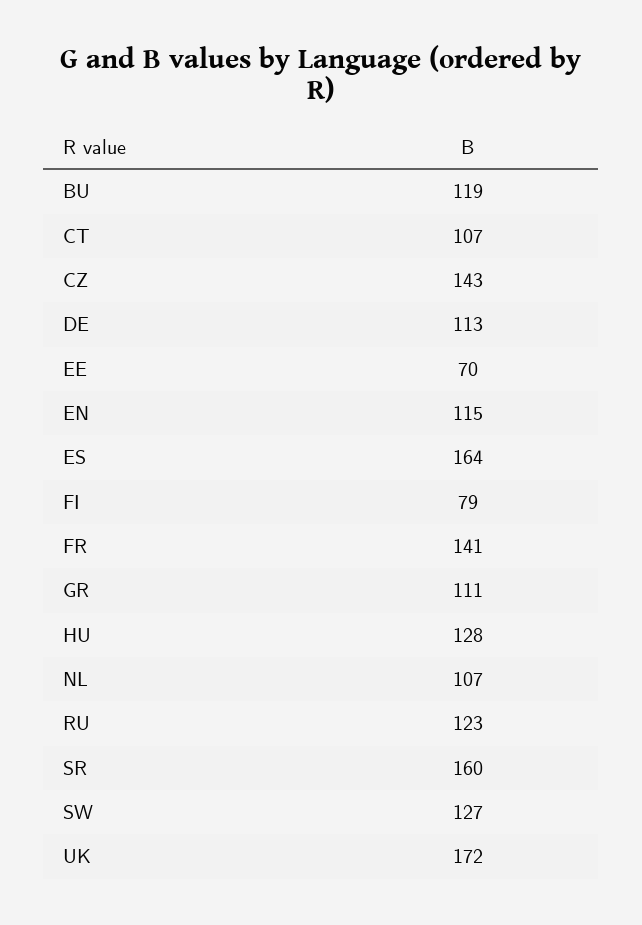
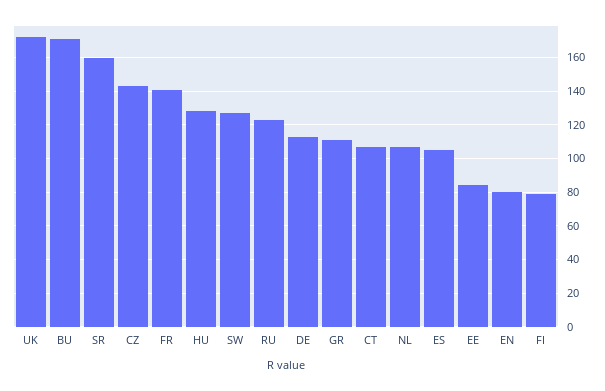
BU: 119 -> 170
EE: 70 -> 85
EN: 115 -> 80
ES: 164 -> 105

